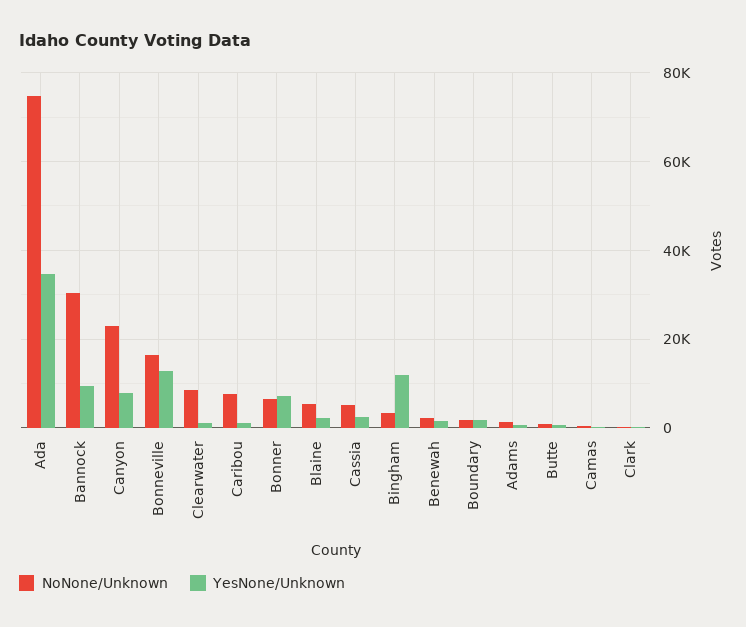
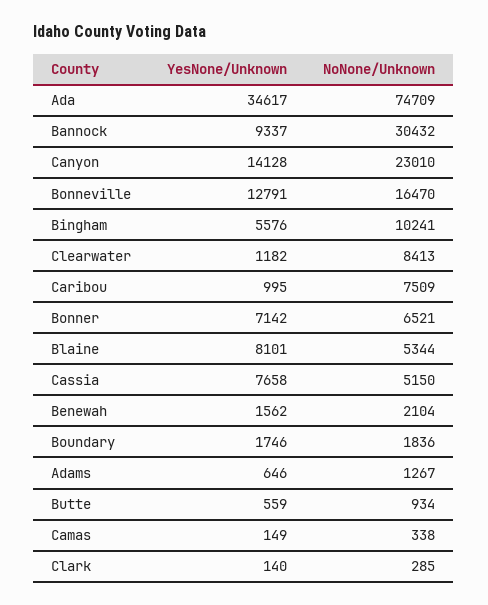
YesNone/Unknown, Canyon: 8000 -> 14128
YesNone/Unknown, Blaine: 2000 -> 8101
YesNone/Unknown, Cassia: 2000 -> 7658
NoNone/Unknown, Bingham: 4000 -> 10241
YesNone/Unknown, Bingham: 12000 -> 5576

